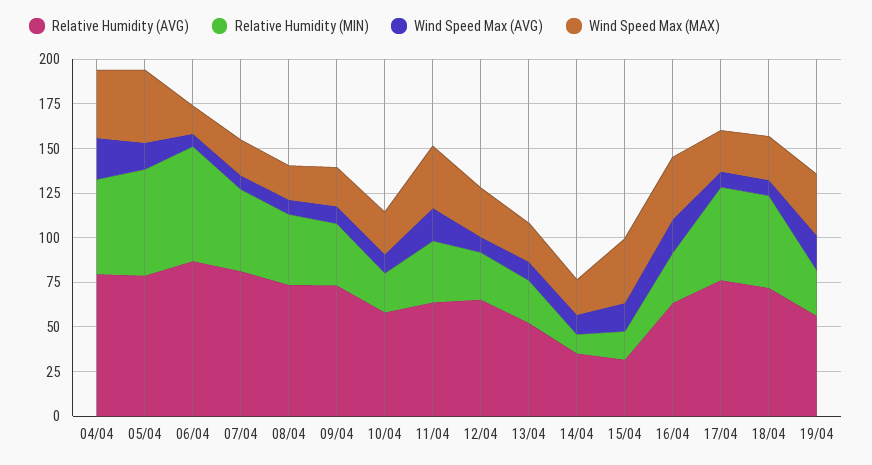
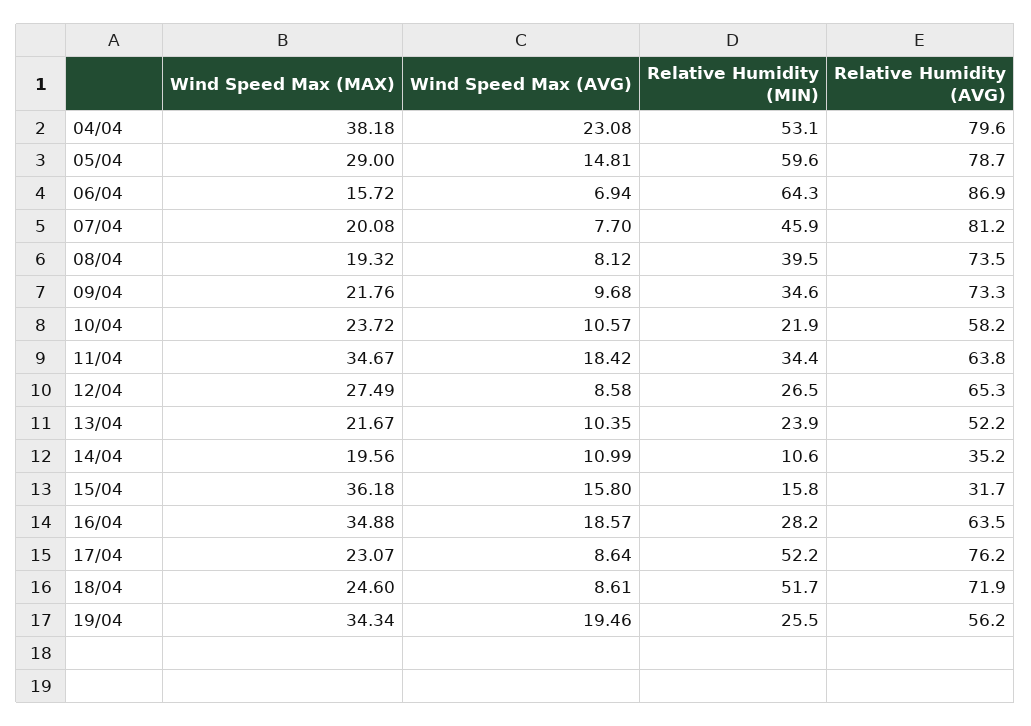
Wind Speed Max (MAX), 05/04: 40 -> 29

